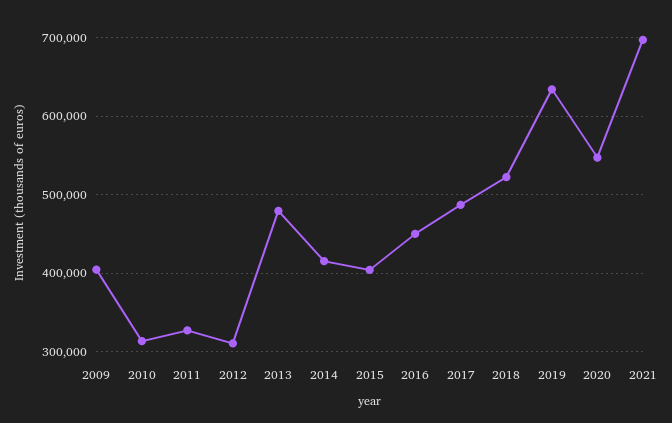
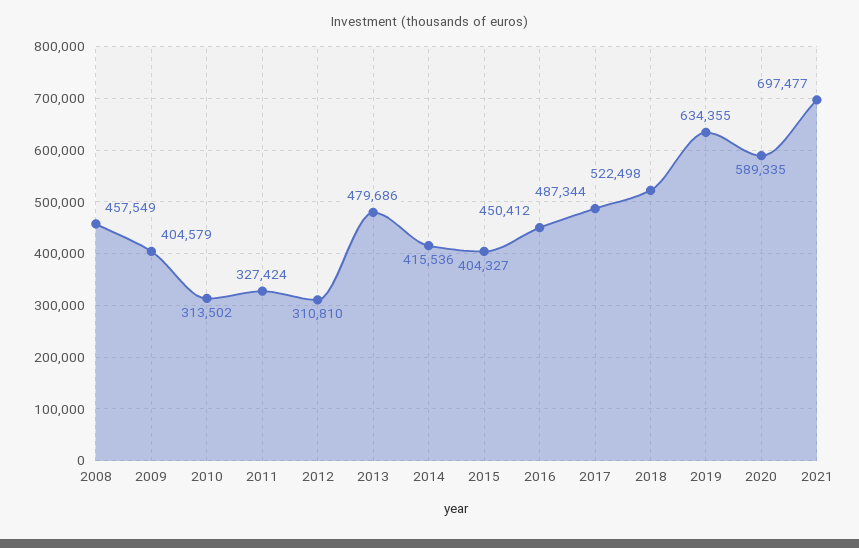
2020: 550000 -> 589335
2008: none -> 457549

